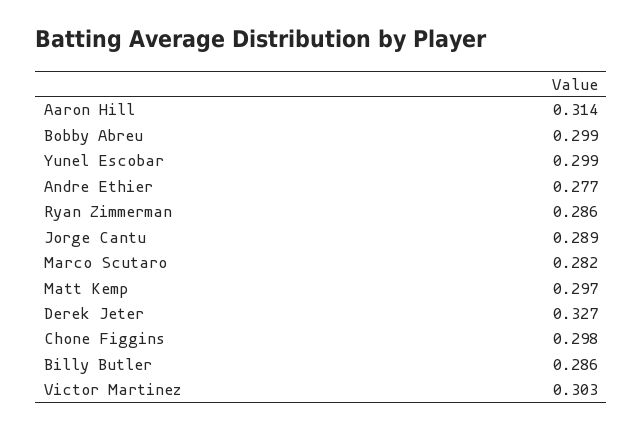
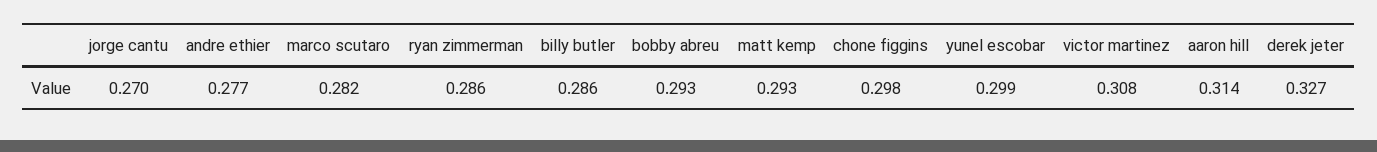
Bobby Abreu: 0.299 -> 0.293
Jorge Cantu: 0.289 -> 0.27
Matt Kemp: 0.297 -> 0.293
Victor Martinez: 0.303 -> 0.308

